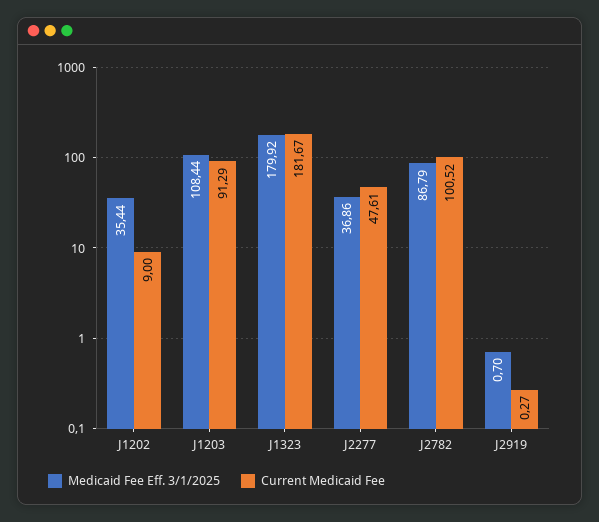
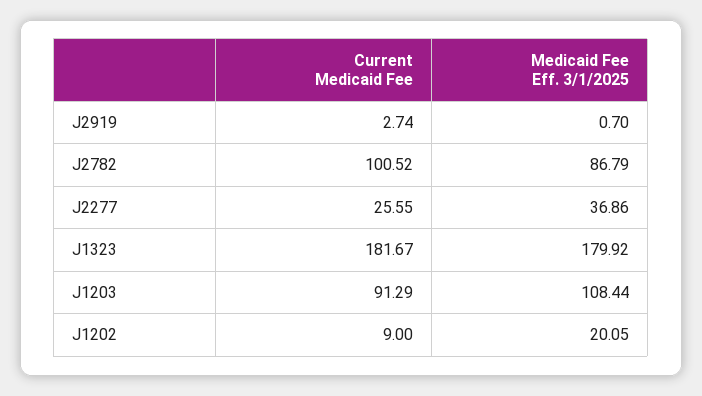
Medicaid Fee Eff. 3/1/2025, J1202: 35.44 -> 20.05
Current Medicaid Fee, J2277: 47.61 -> 25.55
Current Medicaid Fee, J2919: 0.27 -> 2.74

